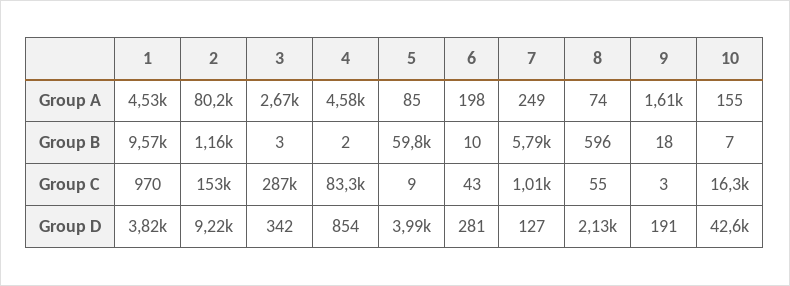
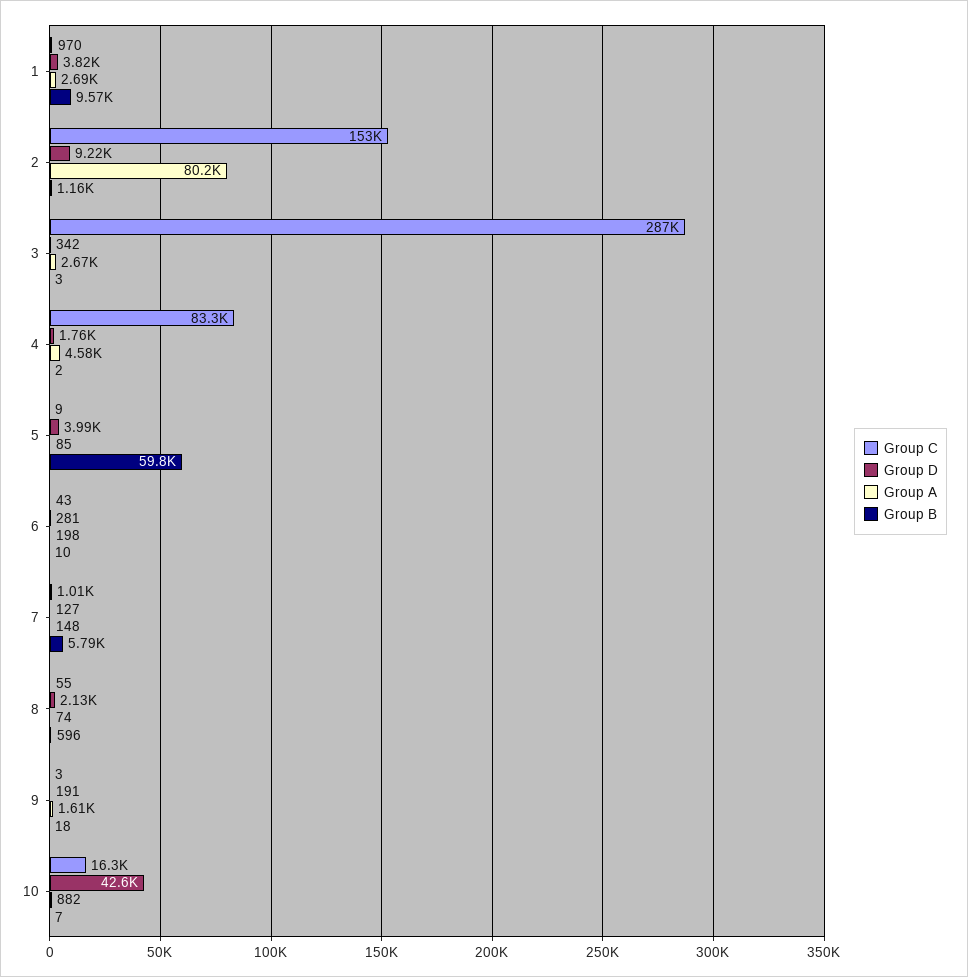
Group A, 1: 4530 -> 2690
Group A, 7: 249 -> 148
Group A, 10: 155 -> 882
Group D, 4: 854 -> 1760

